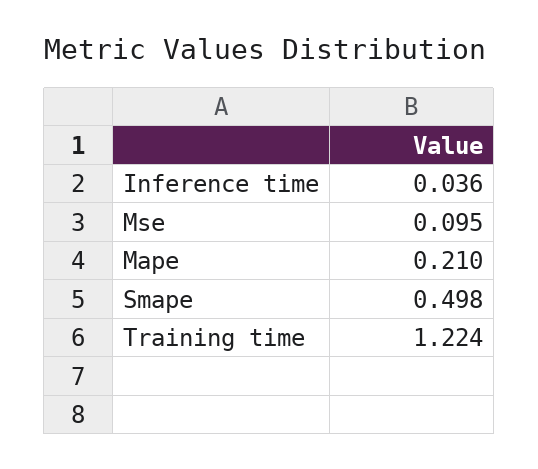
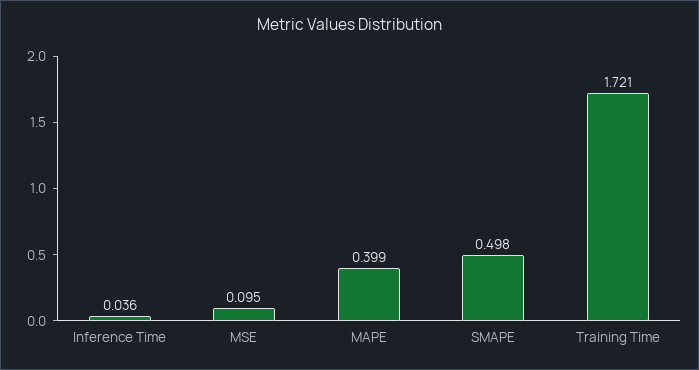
Mape: 0.21 -> 0.399
Training time: 1.224 -> 1.721

